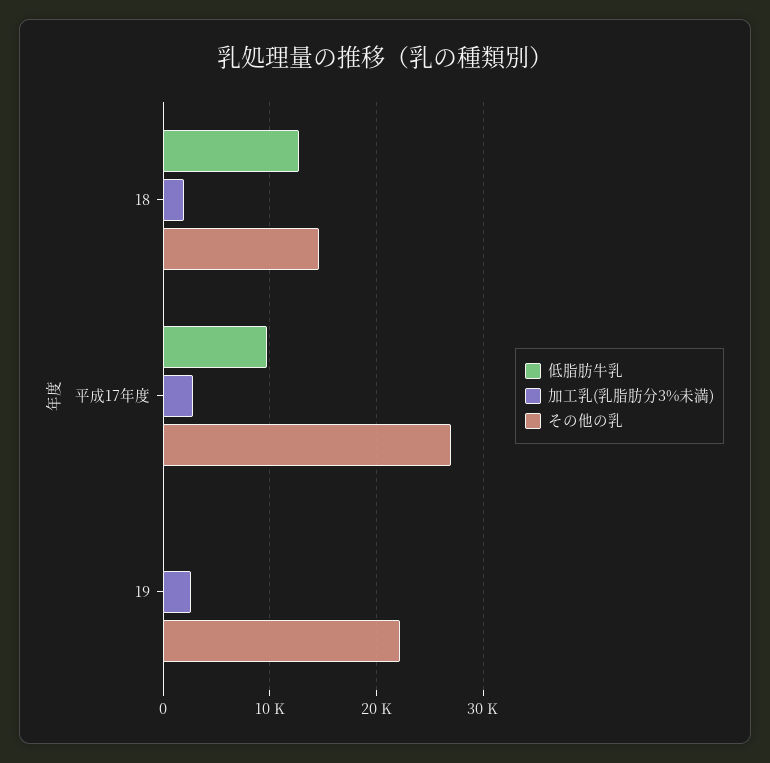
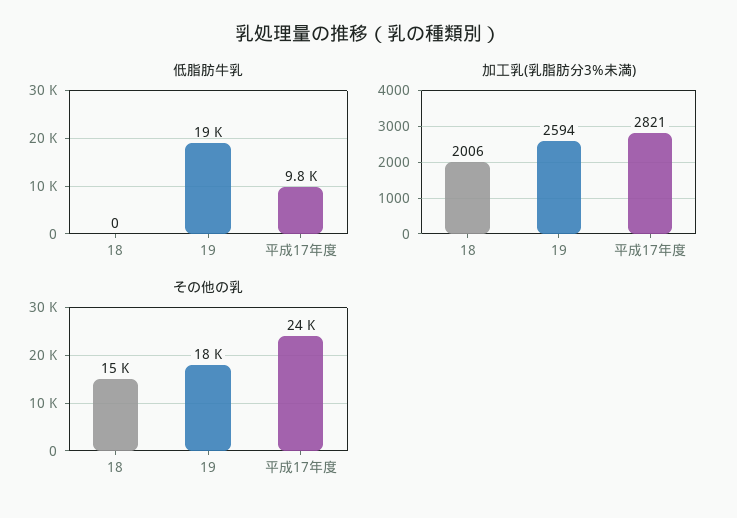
低脂肪牛乳, 18: 13000 -> 0
その他の乳, 平成17年度: 27000 -> 24000
低脂肪牛乳, 19: 0 -> 19000
その他の乳, 19: 22000 -> 18000

